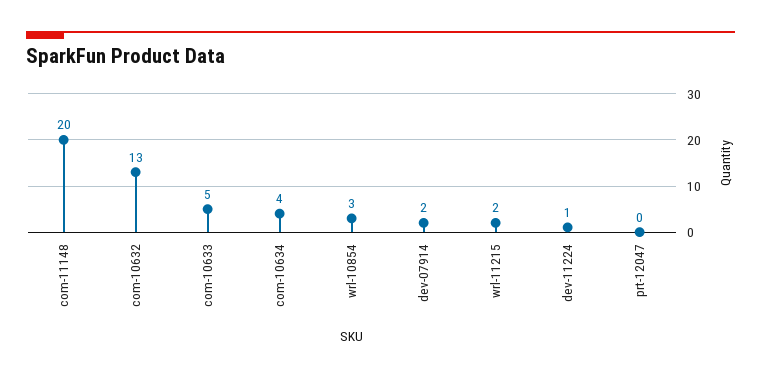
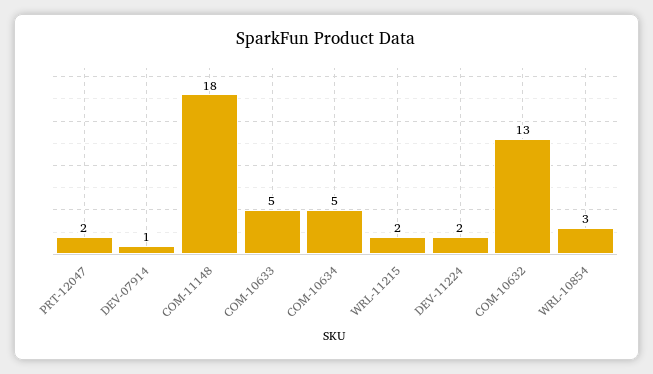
com-11148: 20 -> 18
com-10634: 4 -> 5
dev-07914: 2 -> 1
dev-11224: 1 -> 2
prt-12047: 0 -> 2

